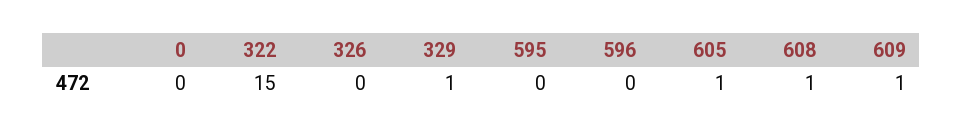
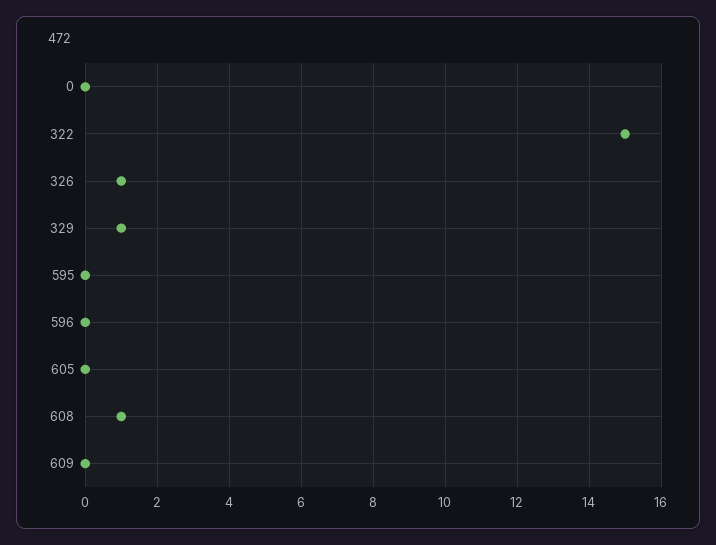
326: 0 -> 1
605: 1 -> 0
609: 1 -> 0

